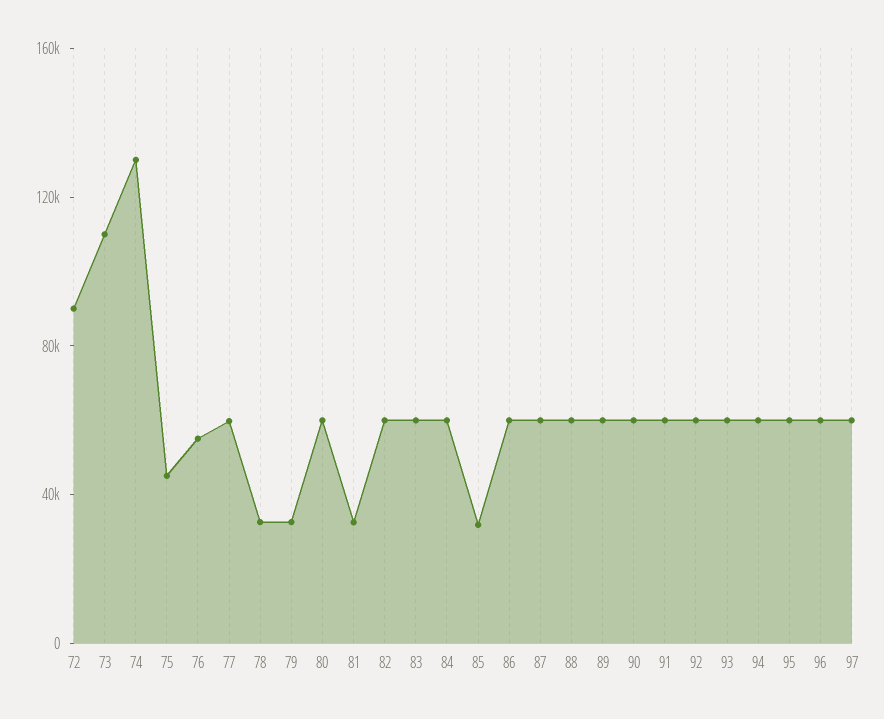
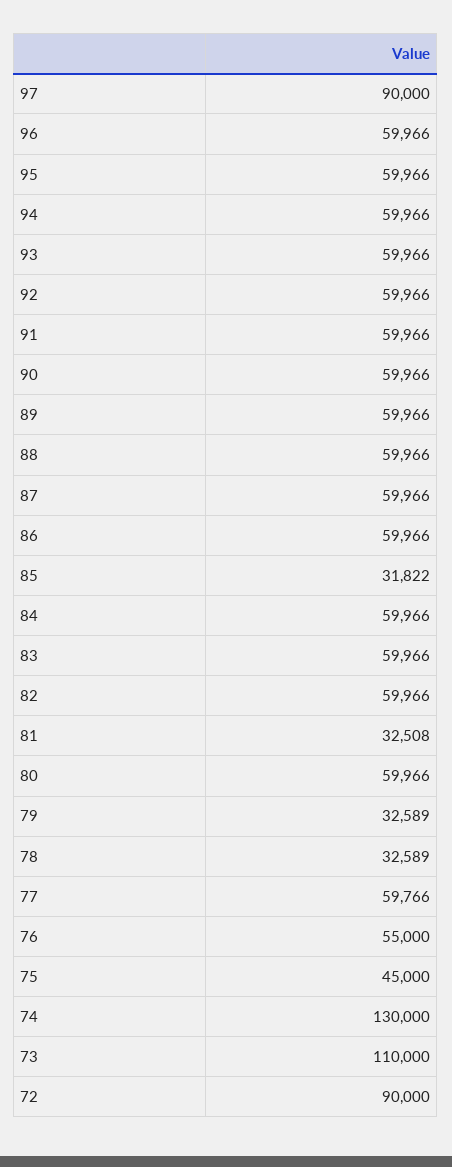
97: 60000 -> 90000

